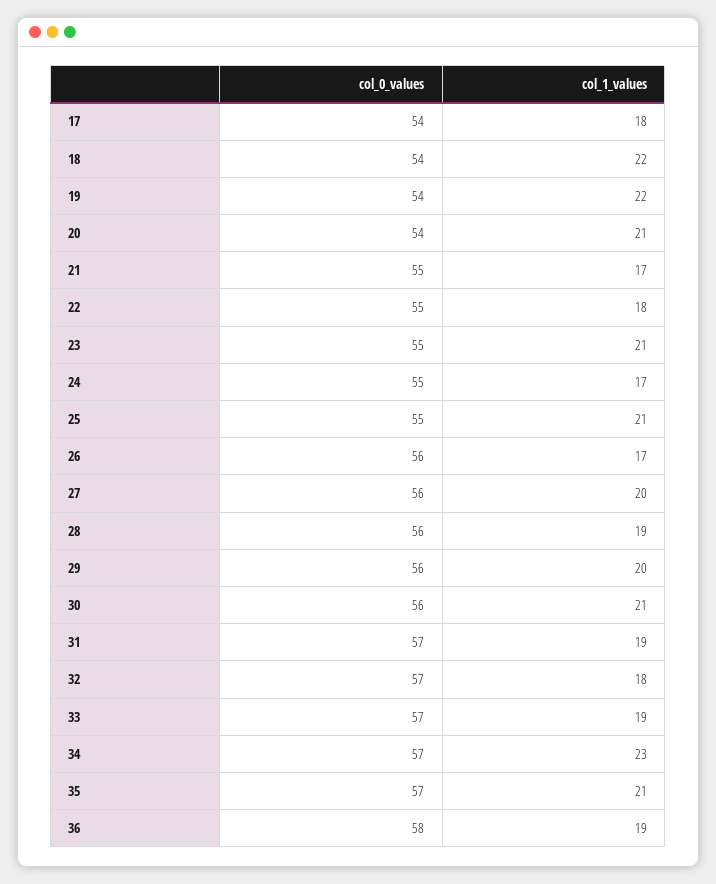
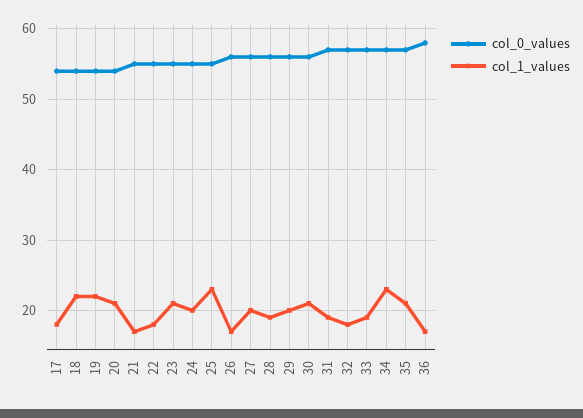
col_1_values, 24: 17 -> 20
col_1_values, 25: 21 -> 23
col_1_values, 36: 19 -> 17

